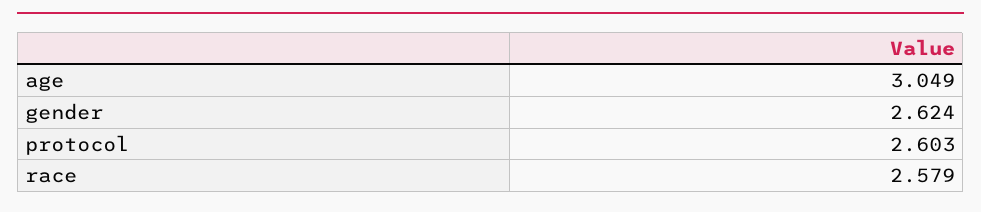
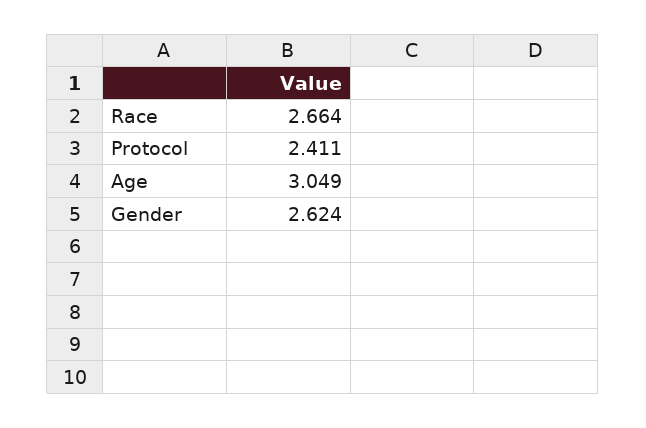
protocol: 2.603 -> 2.411
race: 2.579 -> 2.664

